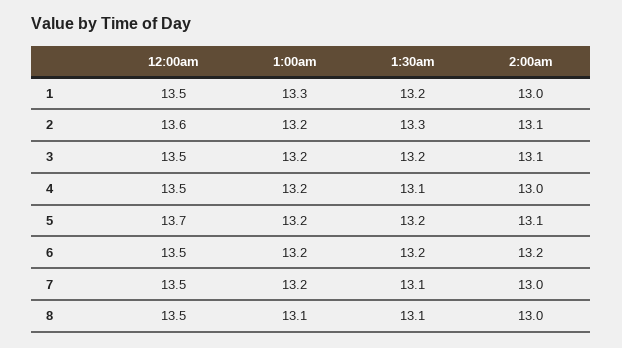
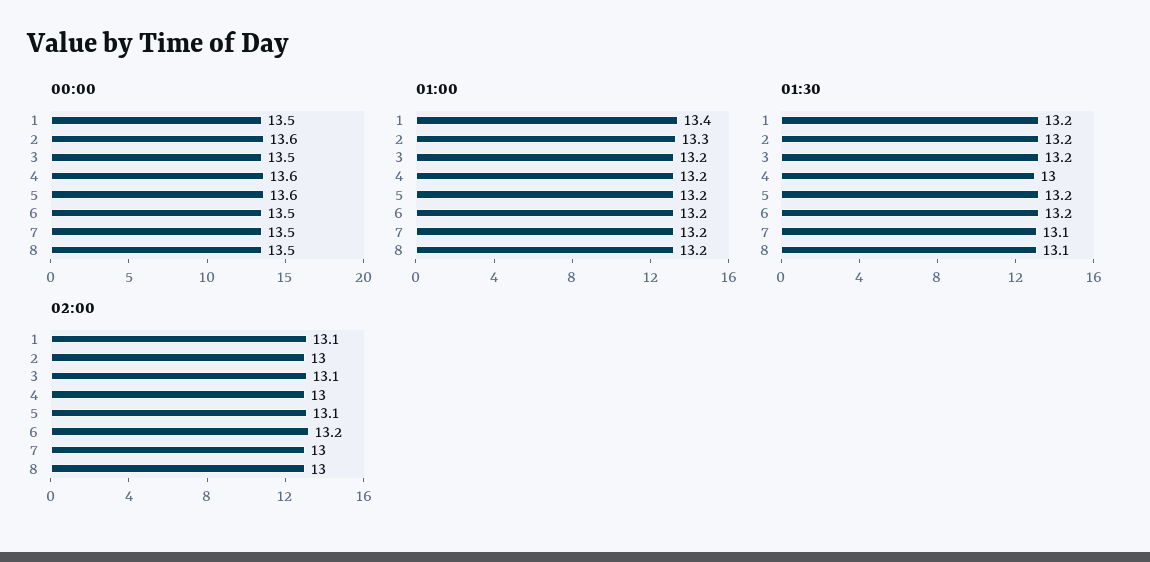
1:00am, 1: 13.3 -> 13.4
2:00am, 1: 13 -> 13.1
1:00am, 2: 13.2 -> 13.3
1:30am, 2: 13.3 -> 13.2
2:00am, 2: 13.1 -> 13
12:00am, 4: 13.5 -> 13.6
1:30am, 4: 13.1 -> 13
12:00am, 5: 13.7 -> 13.6
1:00am, 8: 13.1 -> 13.2

